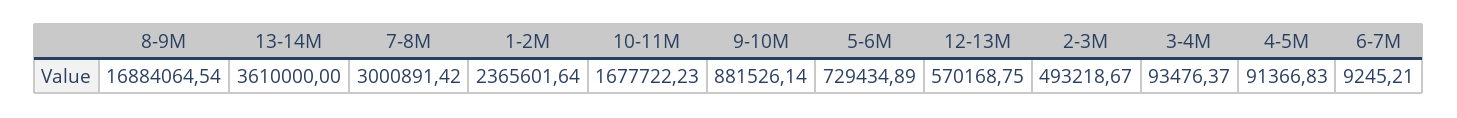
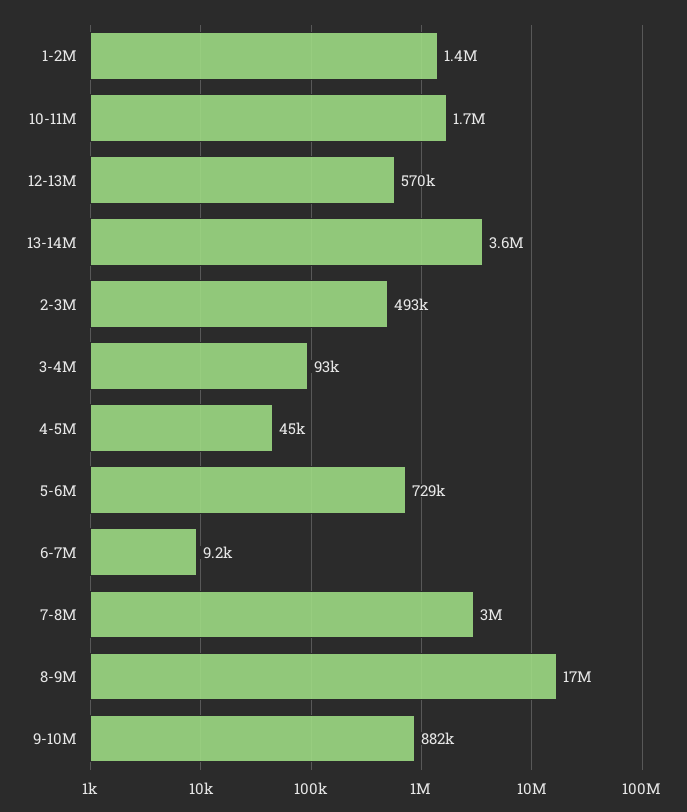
1-2M: 2365601.64 -> 1400000
4-5M: 91366.83 -> 45000

